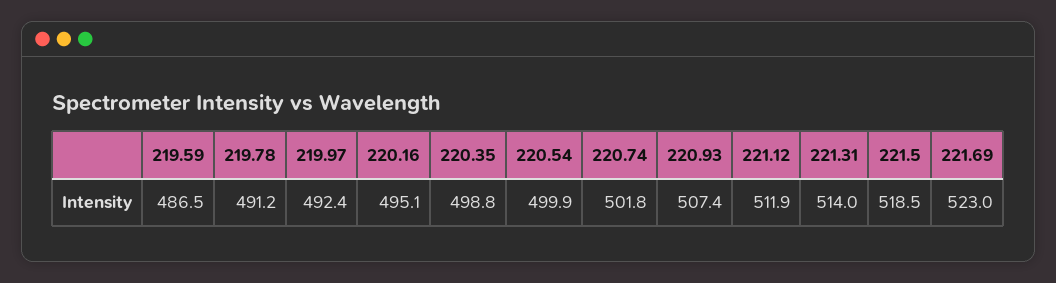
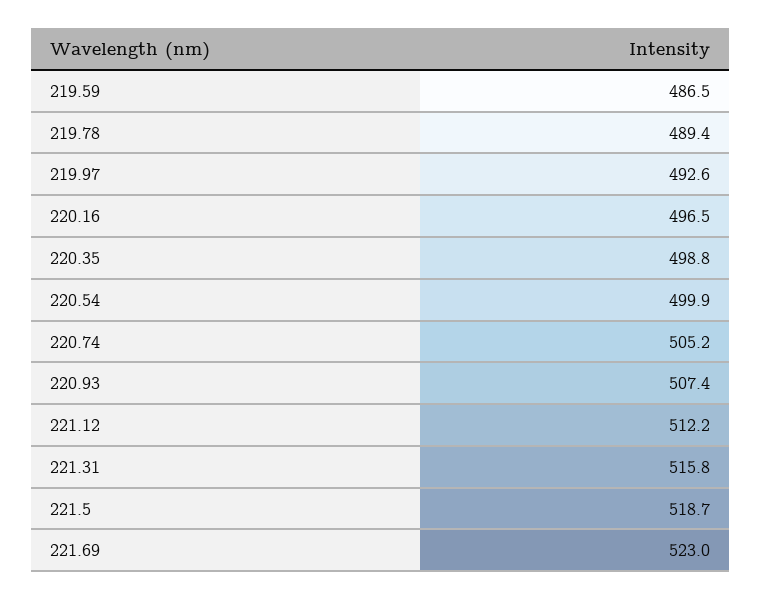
219.78: 491.2 -> 489.4
219.97: 492.4 -> 492.6
220.16: 495.1 -> 496.5
220.74: 501.8 -> 505.2
221.12: 511.9 -> 512.2
221.31: 514 -> 515.8
221.5: 518.5 -> 518.7

